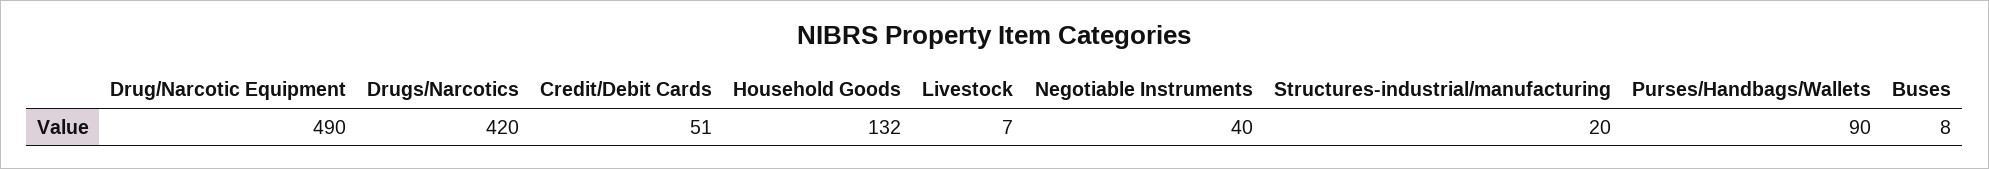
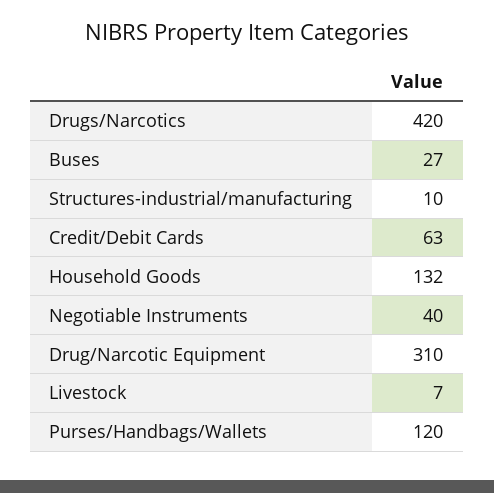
Drug/Narcotic Equipment: 490 -> 310
Credit/Debit Cards: 51 -> 63
Structures-industrial/manufacturing: 20 -> 10
Purses/Handbags/Wallets: 90 -> 120
Buses: 8 -> 27

